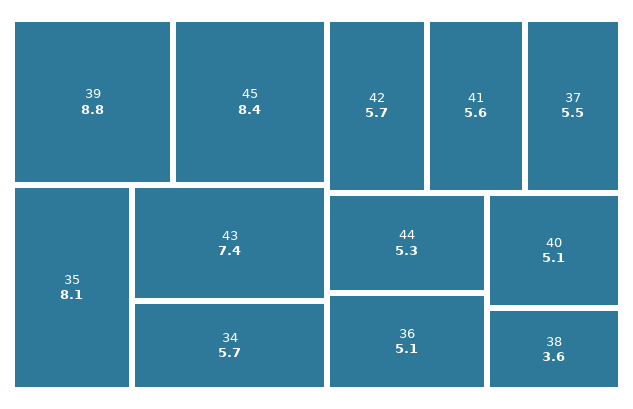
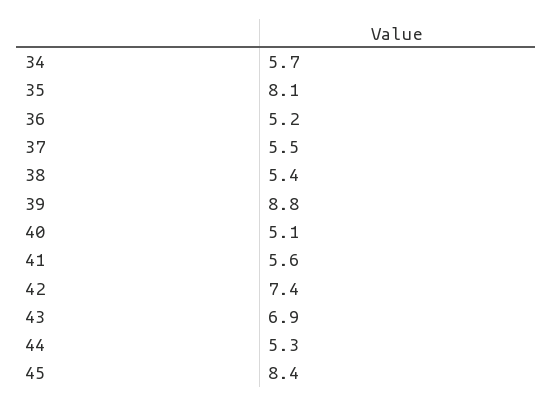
43: 7.4 -> 6.9
42: 5.7 -> 7.4
36: 5.1 -> 5.2
38: 3.6 -> 5.4

